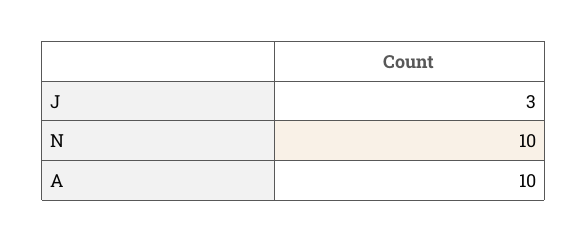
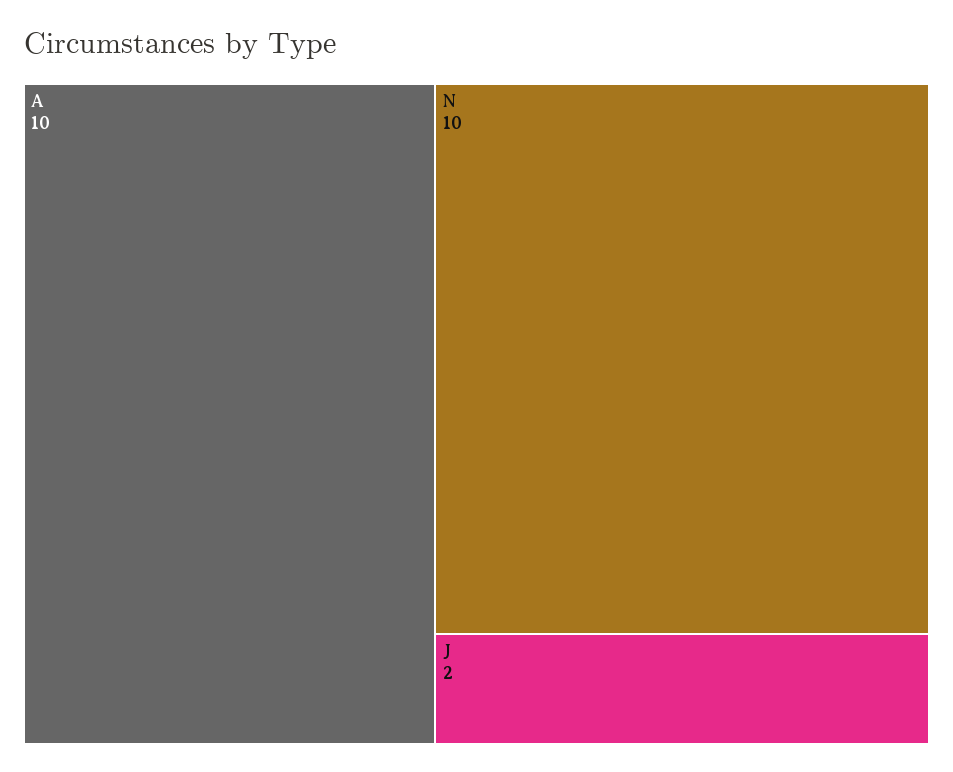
J: 3 -> 2

